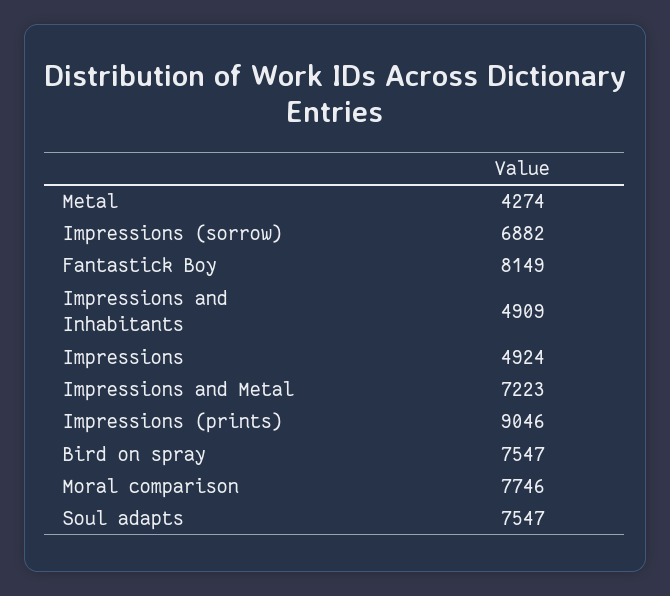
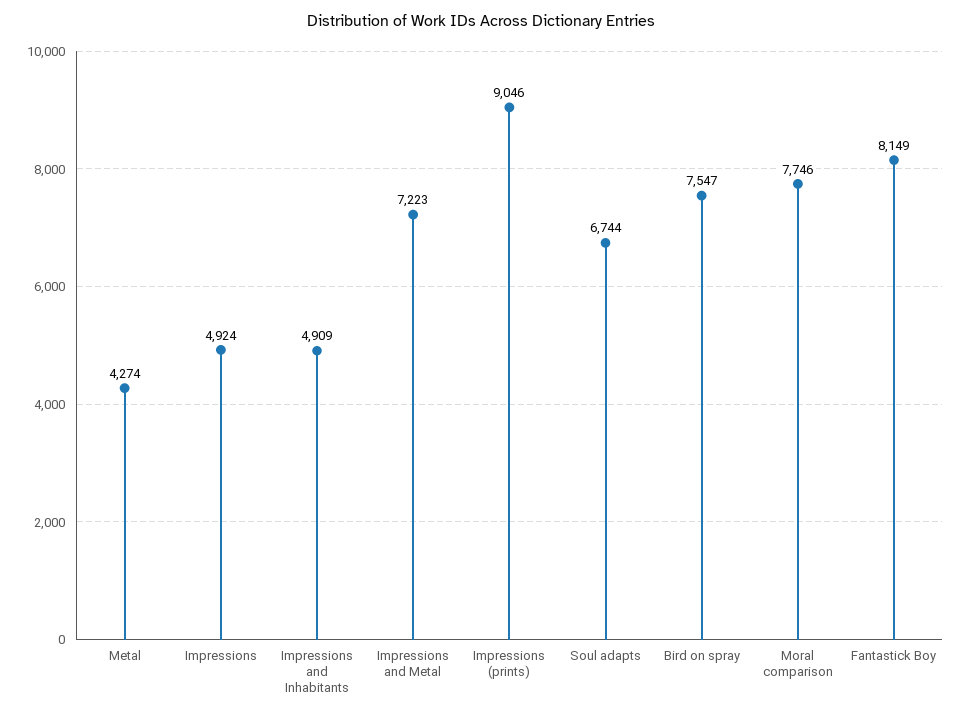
Impressions (sorrow): 6882 -> none
Soul adapts: 7547 -> 6744

